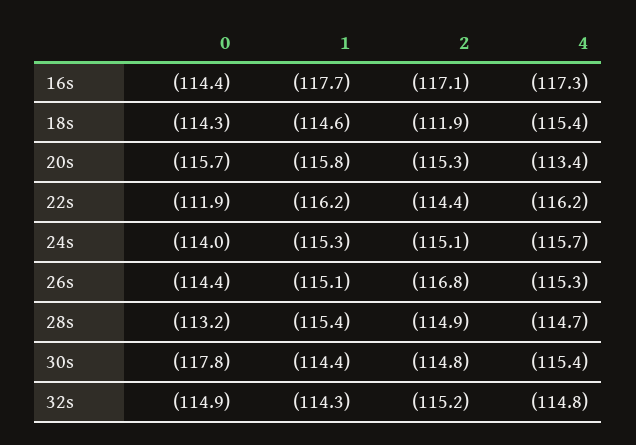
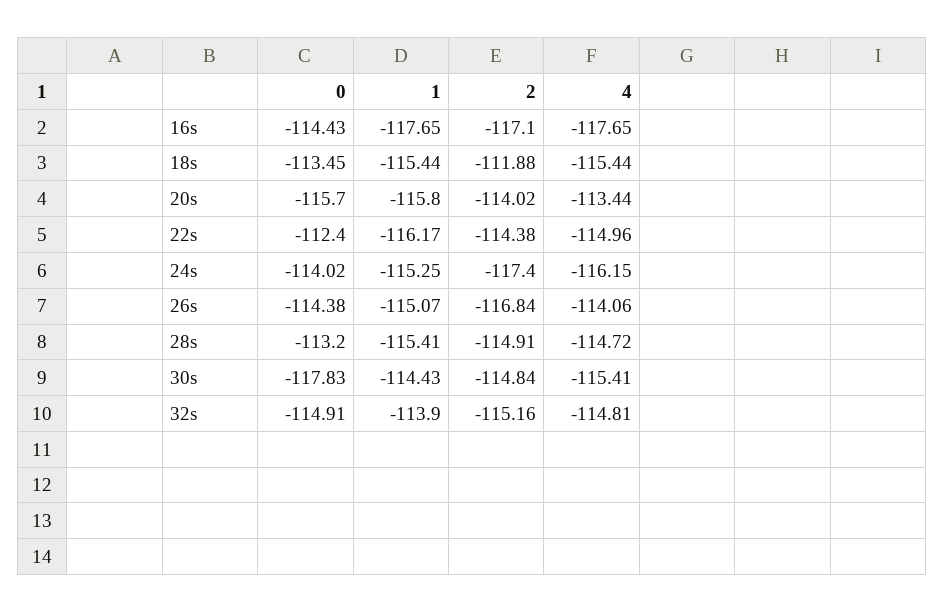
4, 16s: -117.3 -> -117.65
0, 18s: -114.3 -> -113.45
1, 18s: -114.6 -> -115.44
2, 20s: -115.3 -> -114.02
0, 22s: -111.9 -> -112.4
4, 22s: -116.2 -> -114.96
2, 24s: -115.1 -> -117.4
4, 24s: -115.7 -> -116.15
4, 26s: -115.3 -> -114.06
1, 32s: -114.3 -> -113.9

